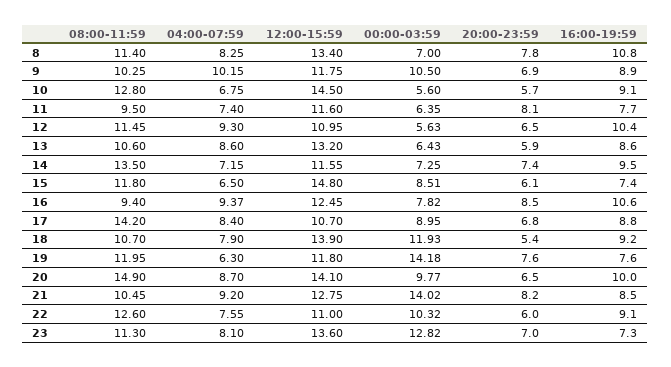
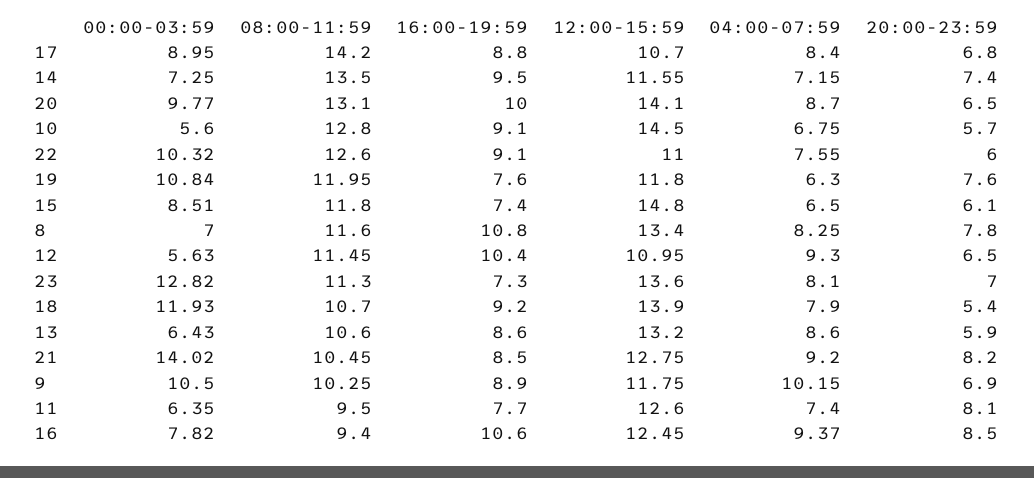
08:00-11:59, 8: 11.4 -> 11.6
12:00-15:59, 11: 11.6 -> 12.6
00:00-03:59, 19: 14.18 -> 10.84
08:00-11:59, 20: 14.9 -> 13.1

